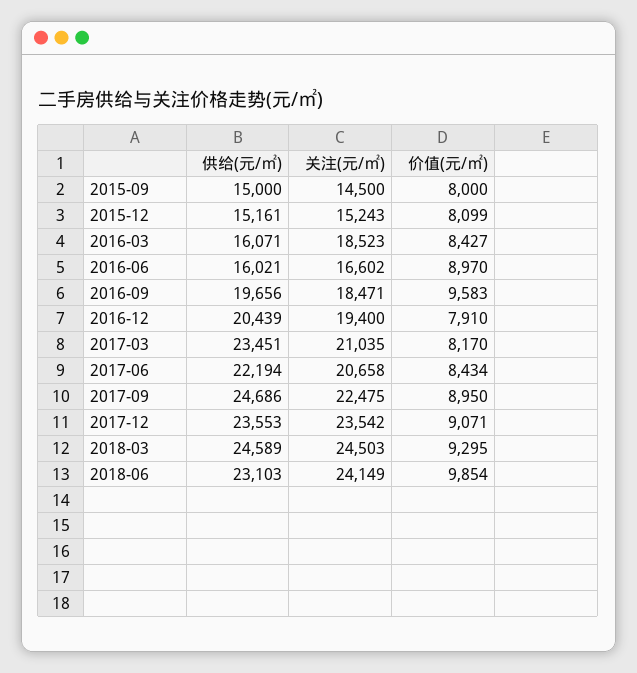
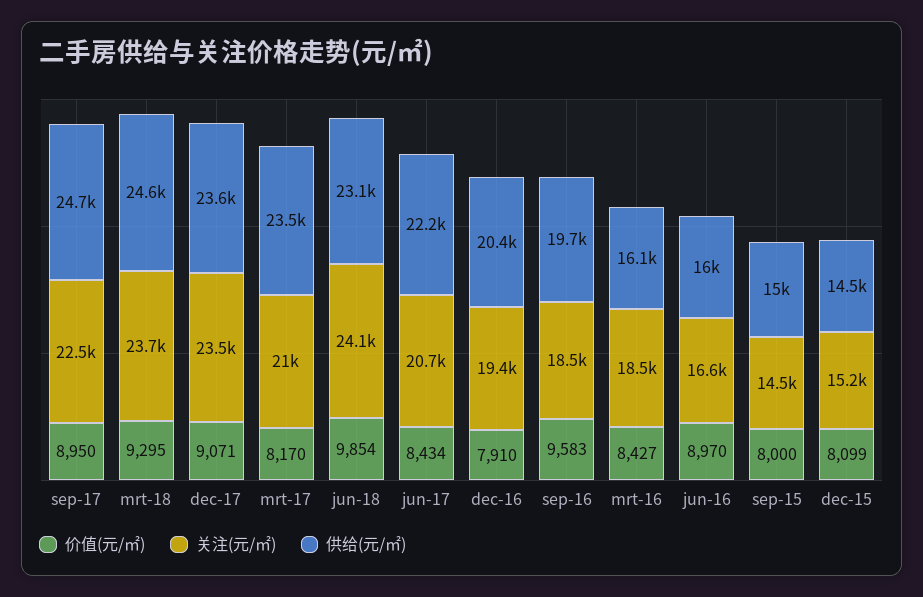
供给(元/㎡), 2015-12: 15161 -> 14500
关注(元/㎡), 2018-03: 24503 -> 23700

